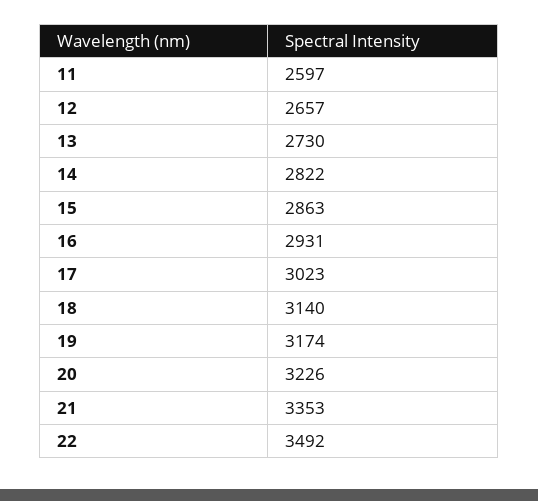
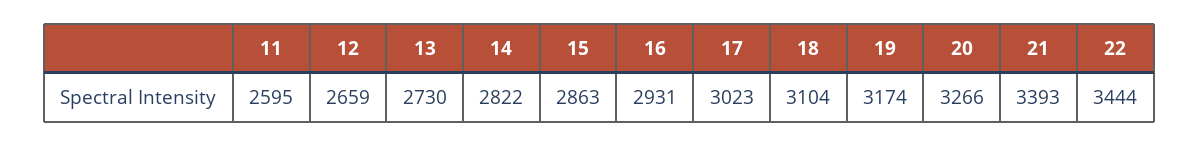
11: 2597 -> 2595
12: 2657 -> 2659
18: 3140 -> 3104
20: 3226 -> 3266
21: 3353 -> 3393
22: 3492 -> 3444

